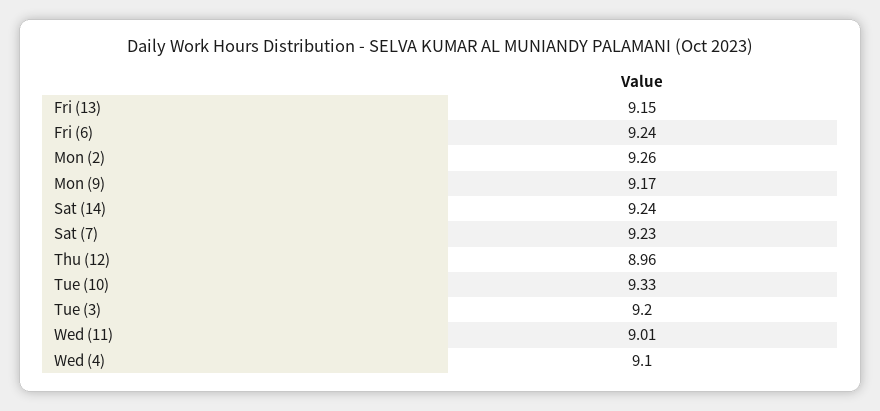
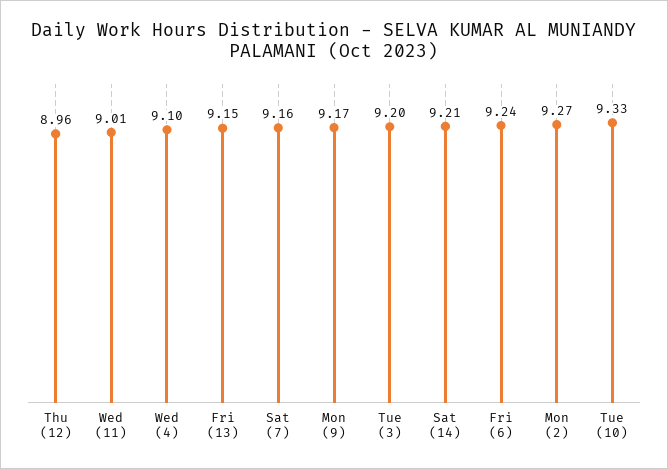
Mon (2): 9.26 -> 9.27
Sat (14): 9.24 -> 9.21
Sat (7): 9.23 -> 9.16

